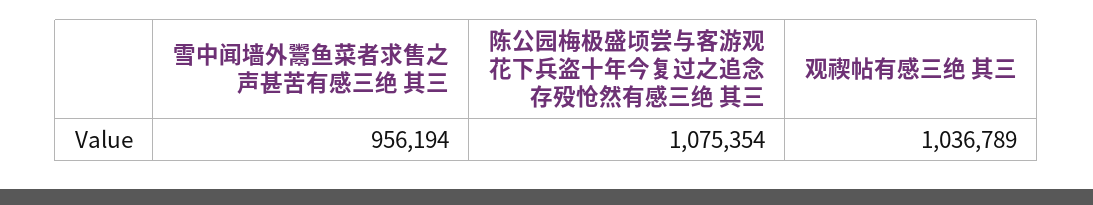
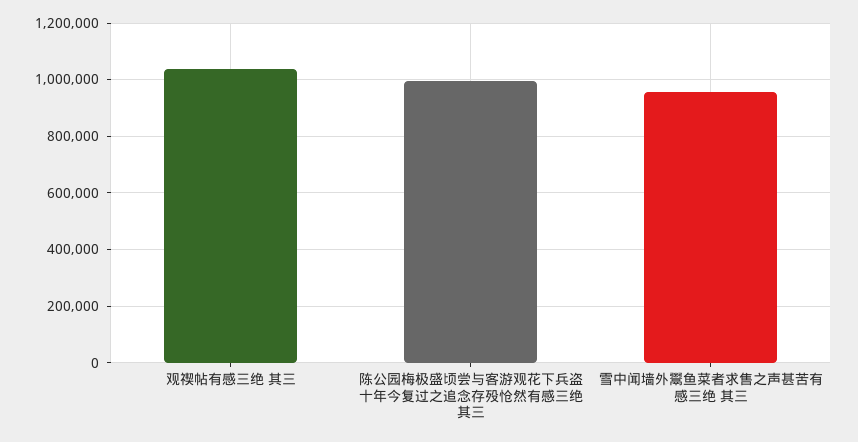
陈公园梅极盛顷尝与客游观花下兵盗十年今复过之追念存殁怆然有感三绝 其三: 1075354 -> 1000000

